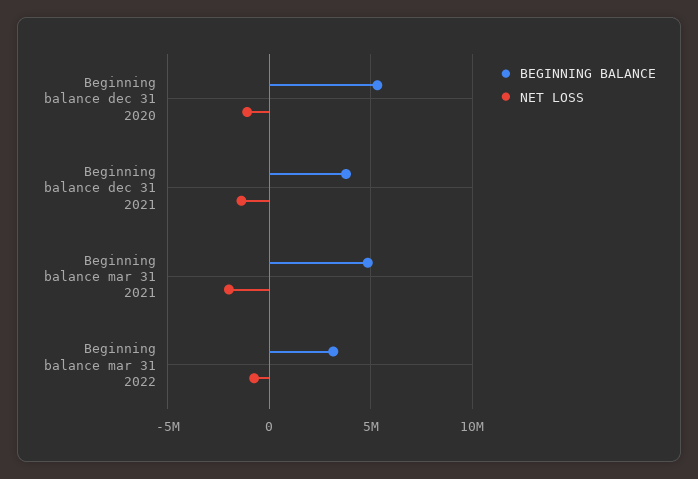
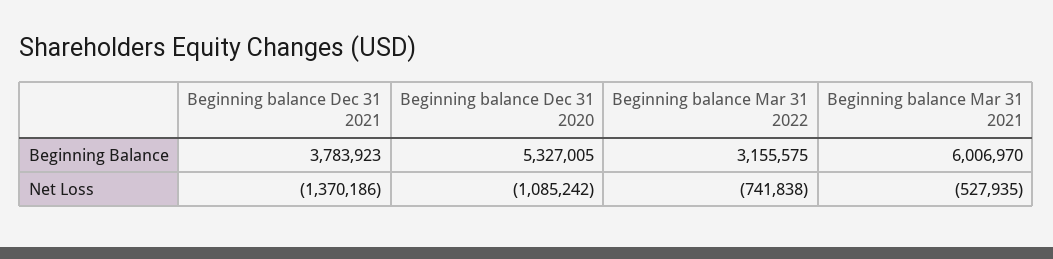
BEGINNING BALANCE, Beginning balance mar 31 2021: 5000000 -> 6006970
NET LOSS, Beginning balance mar 31 2021: -2000000 -> -527935

